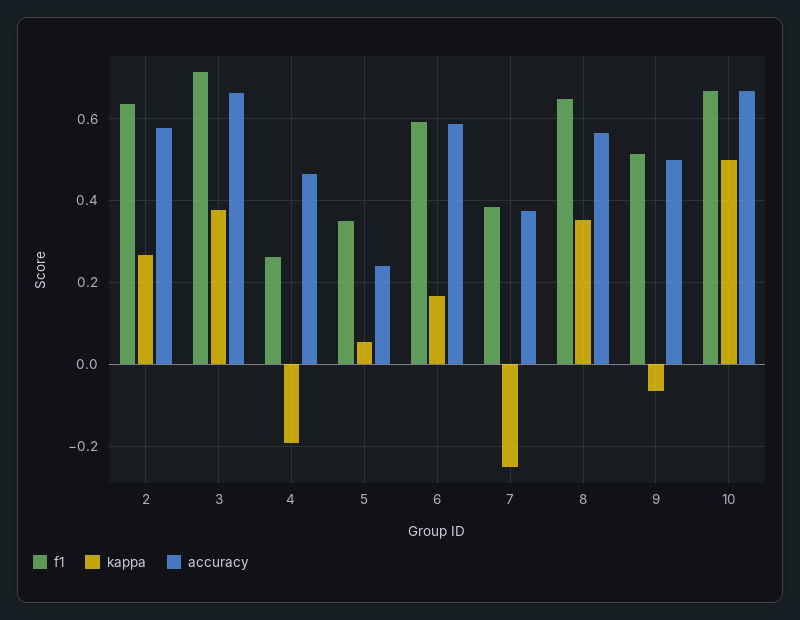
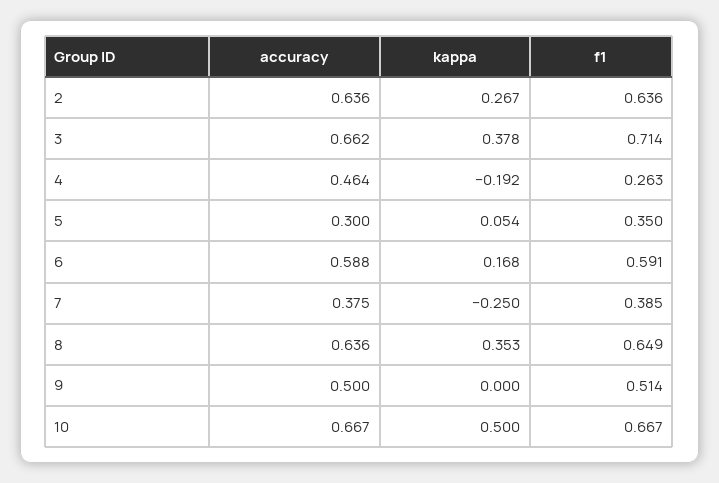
accuracy, 2: 0.58 -> 0.636
accuracy, 5: 0.24 -> 0.3
accuracy, 8: 0.56 -> 0.636
kappa, 9: -0.06 -> 0

